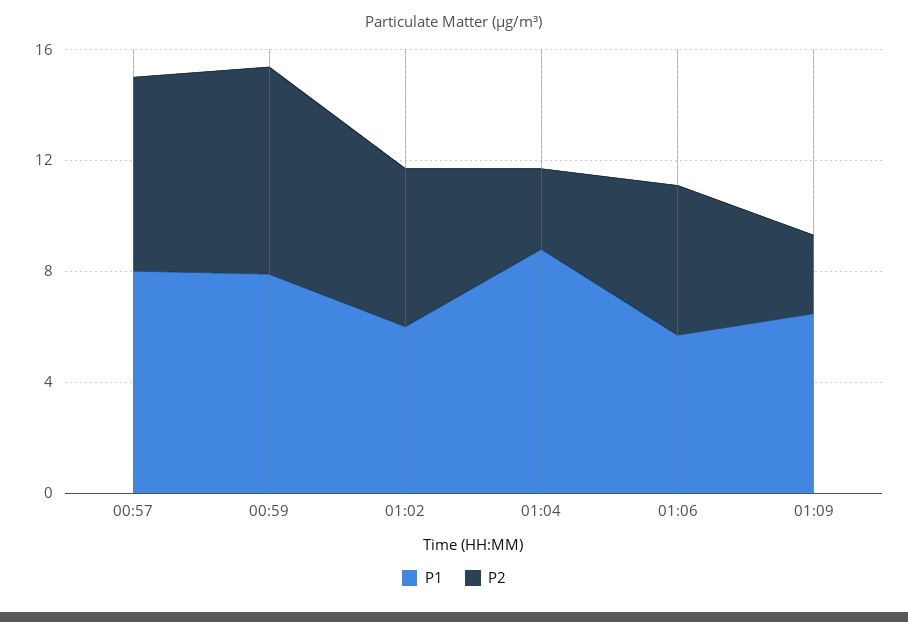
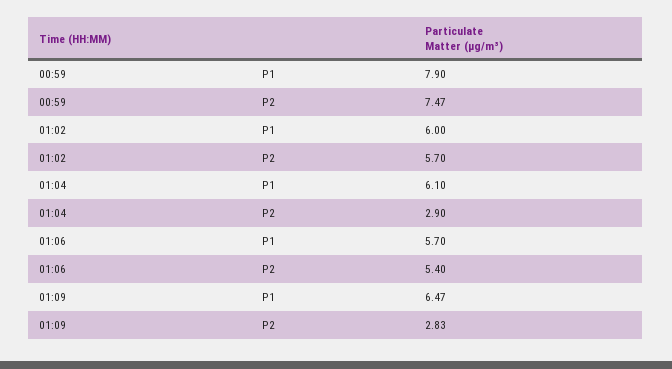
P1, 00:57: 8 -> none
P2, 00:57: 7 -> none
P1, 01:04: 9 -> 6.1

